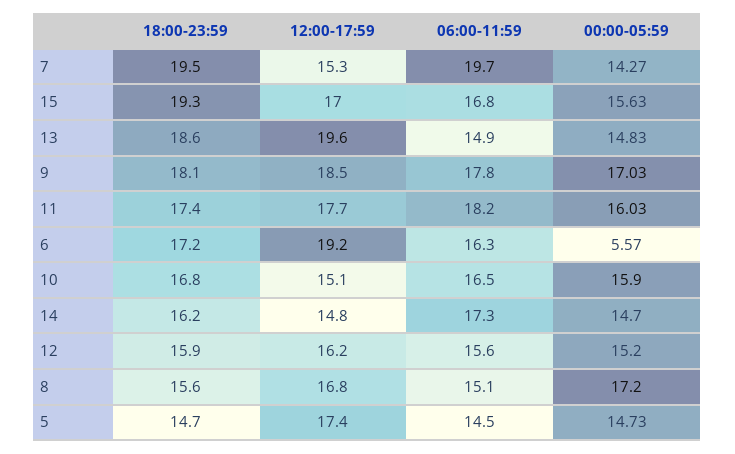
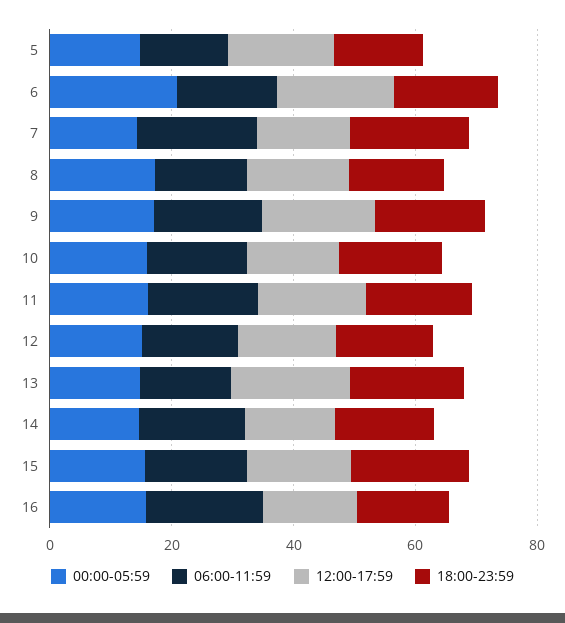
00:00-05:59, 6: 5.57 -> 20
00:00-05:59, 16: none -> 15
06:00-11:59, 16: none -> 20
12:00-17:59, 16: none -> 15
18:00-23:59, 16: none -> 15

